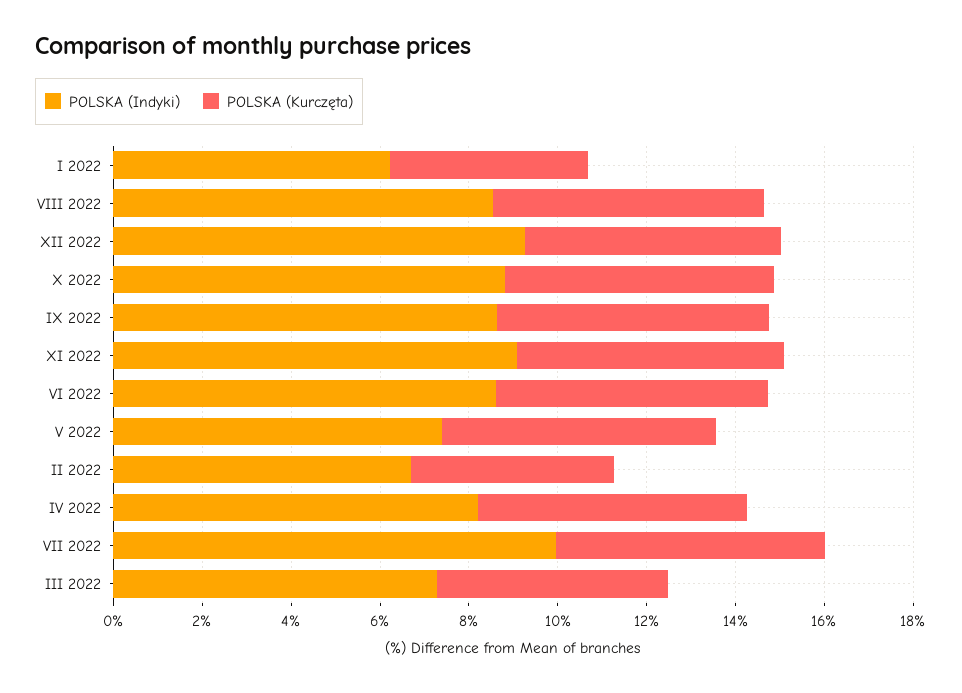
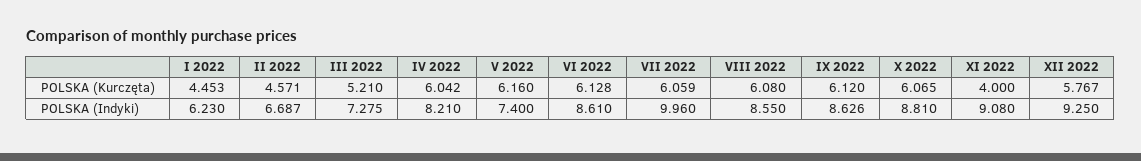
POLSKA (Kurczęta), XI 2022: 6 -> 4

